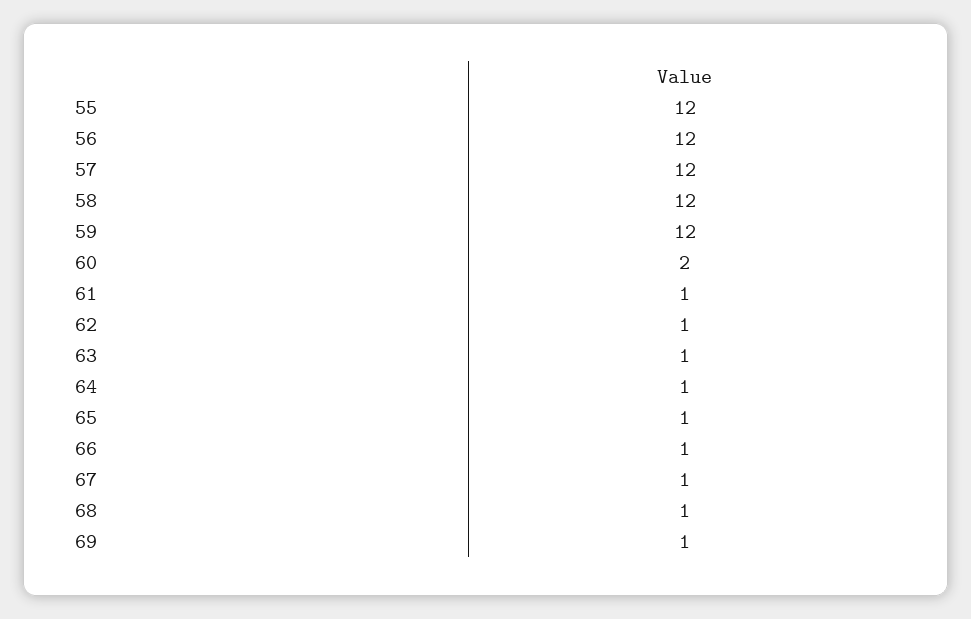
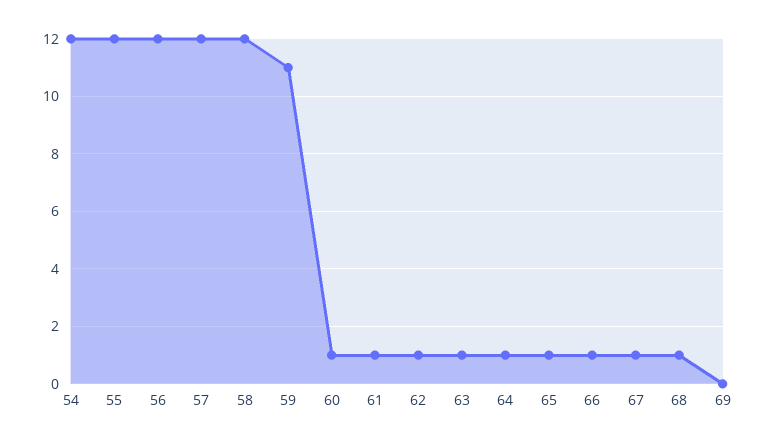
59: 12 -> 11
60: 2 -> 1
69: 1 -> 0
54: none -> 12

